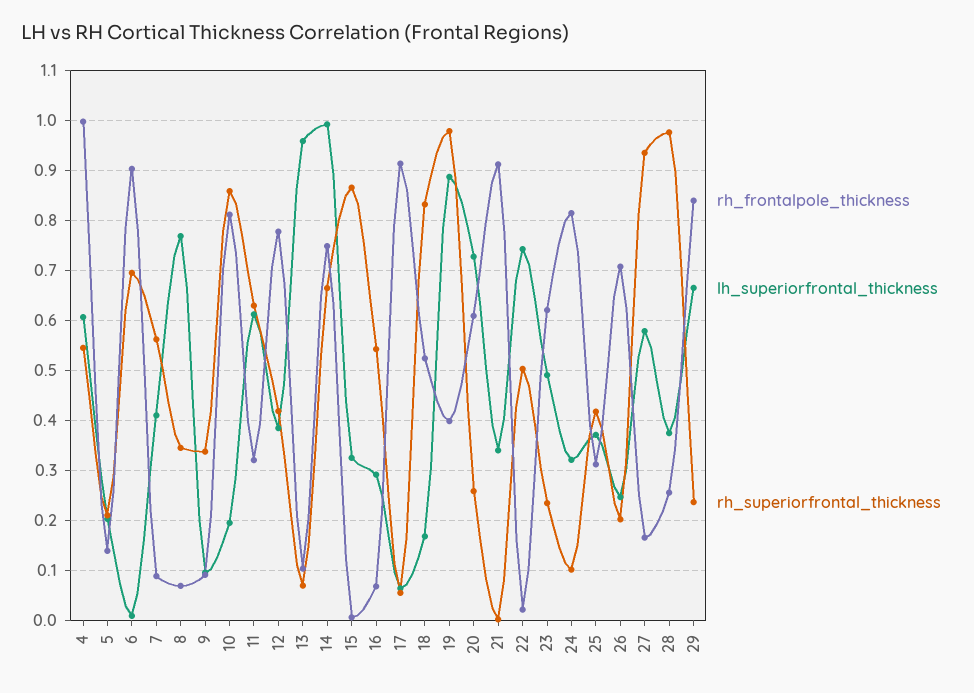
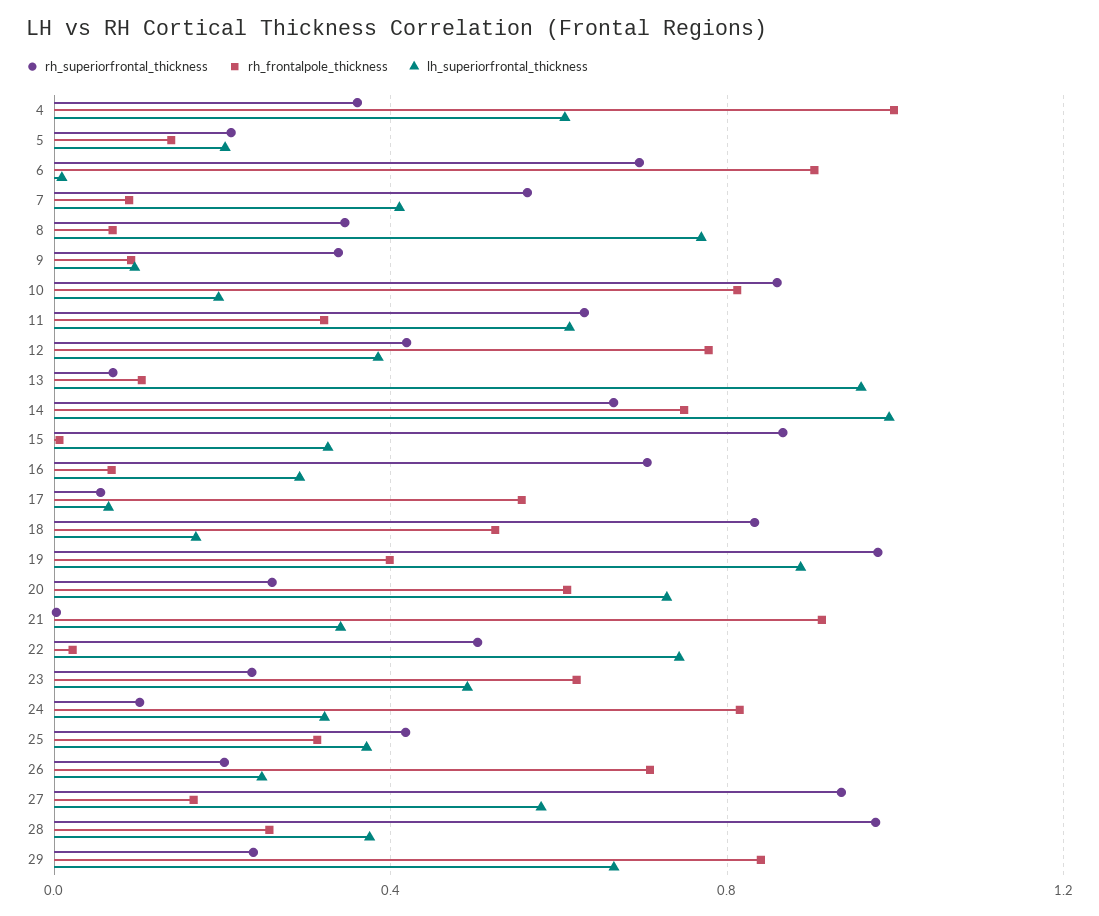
rh_superiorfrontal_thickness, 4: 0.54 -> 0.35
rh_superiorfrontal_thickness, 16: 0.54 -> 0.7
rh_frontalpole_thickness, 17: 0.92 -> 0.55

